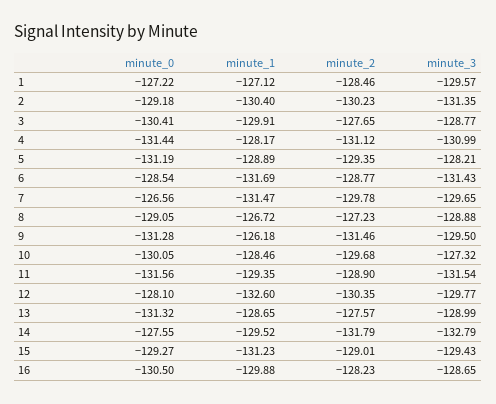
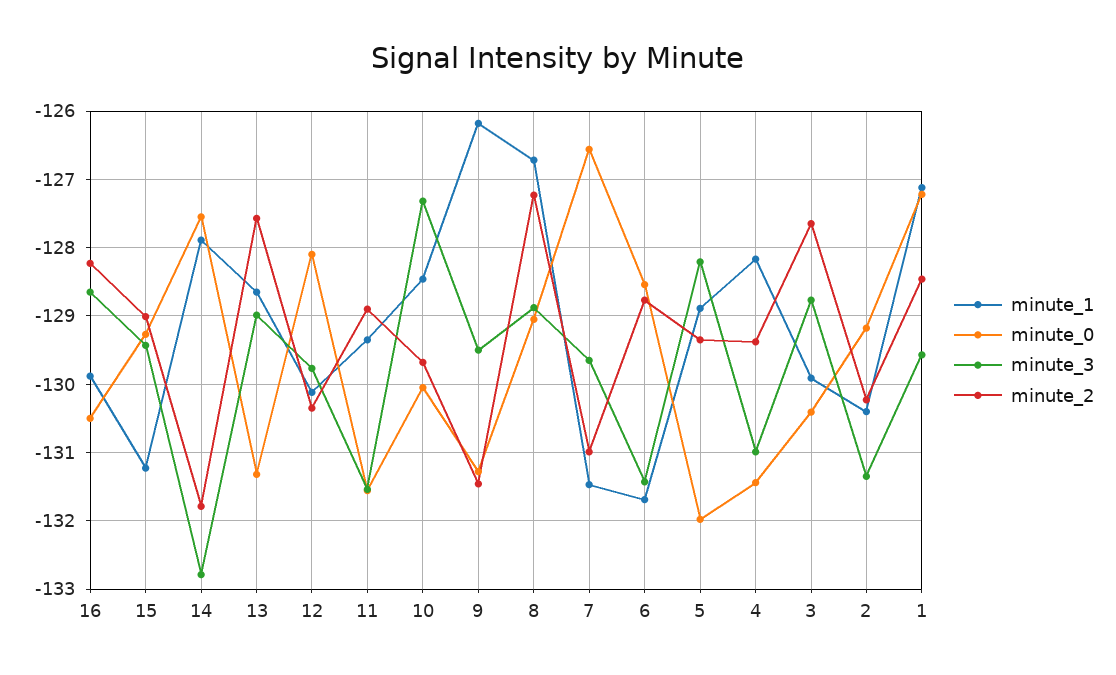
minute_2, 4: -131.12 -> -129.4
minute_0, 5: -131.19 -> -132
minute_2, 7: -129.78 -> -131
minute_1, 12: -132.6 -> -130.1
minute_1, 14: -129.52 -> -127.9

